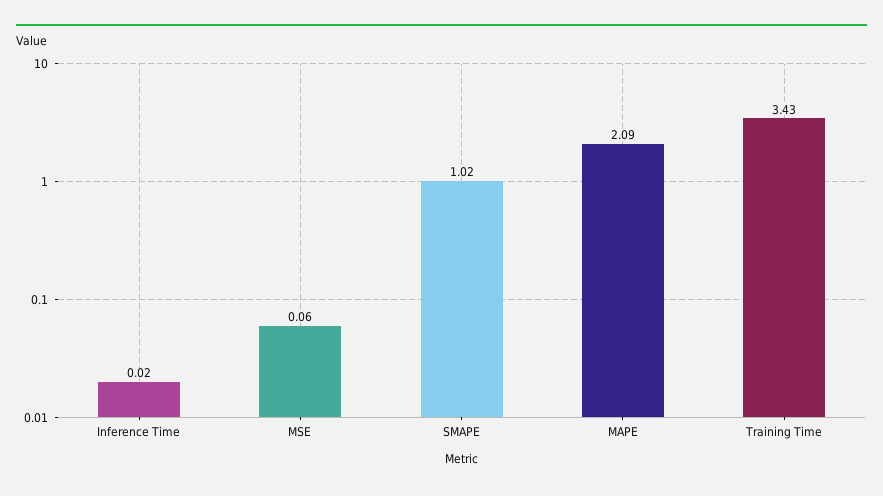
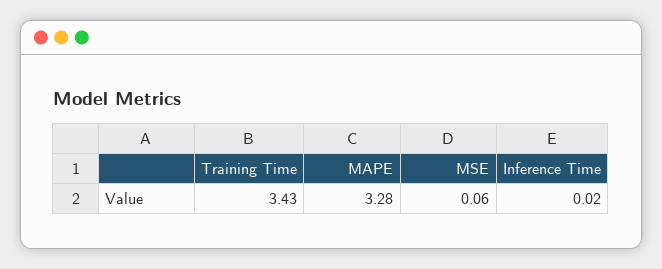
SMAPE: 1.02 -> none
MAPE: 2.09 -> 3.28

